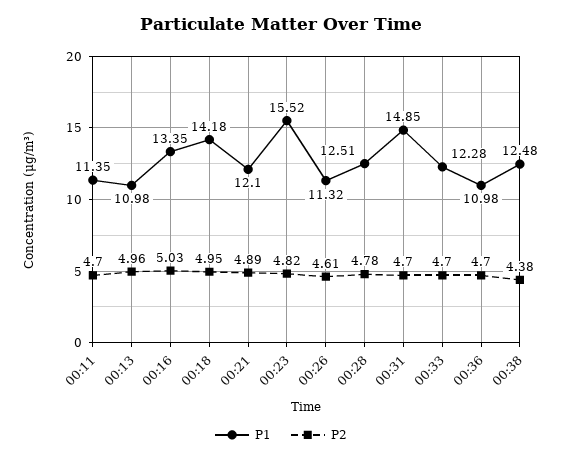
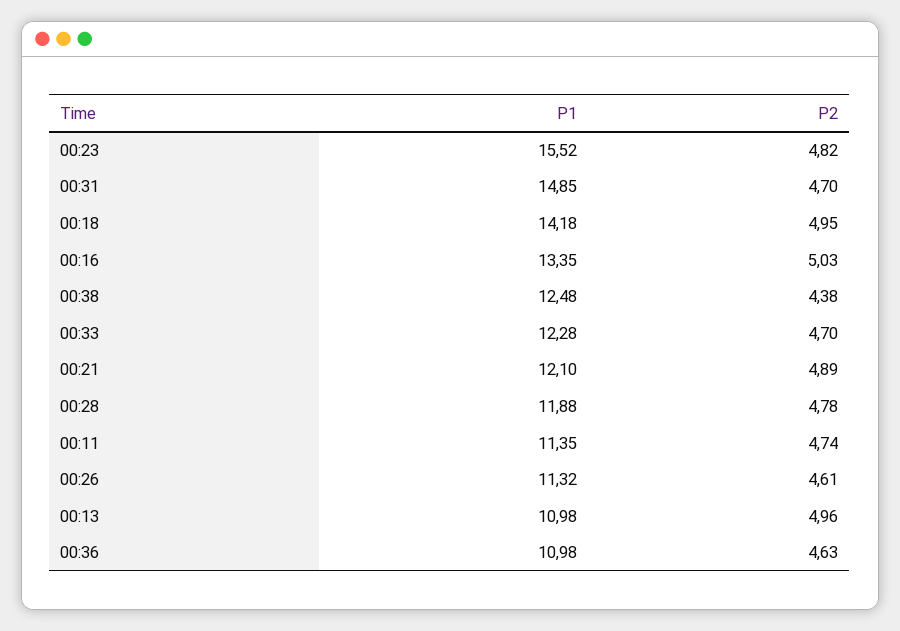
P2, 00:11: 4.7 -> 4.74
P1, 00:28: 12.51 -> 11.88
P2, 00:36: 4.7 -> 4.63

